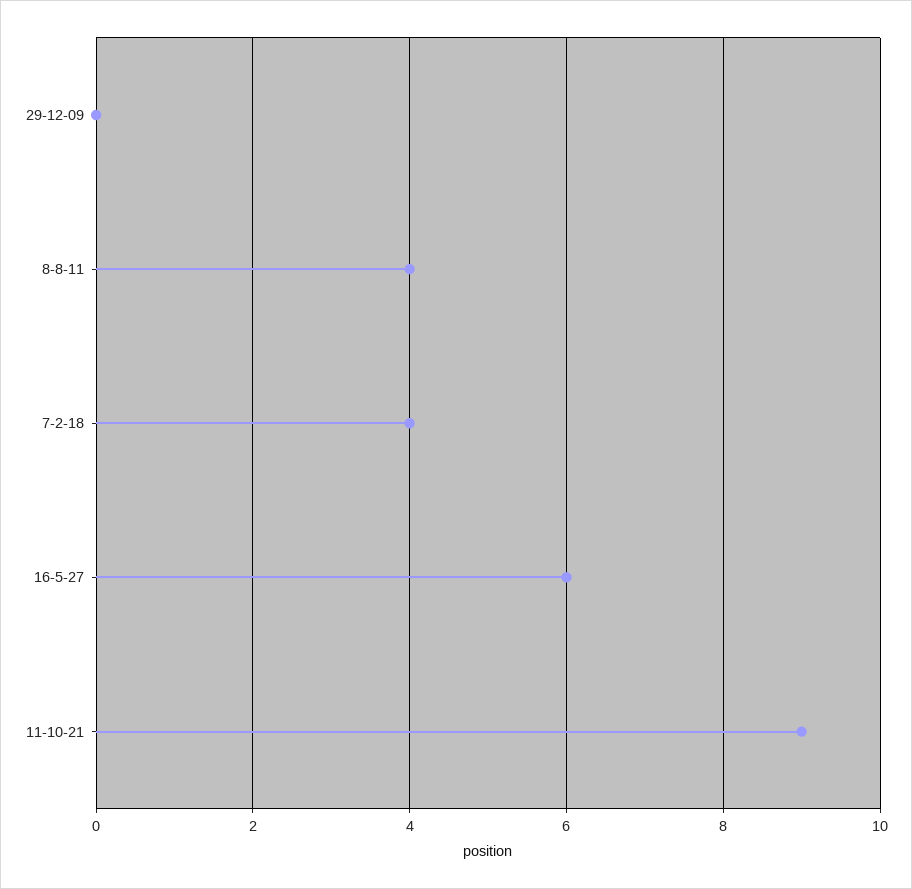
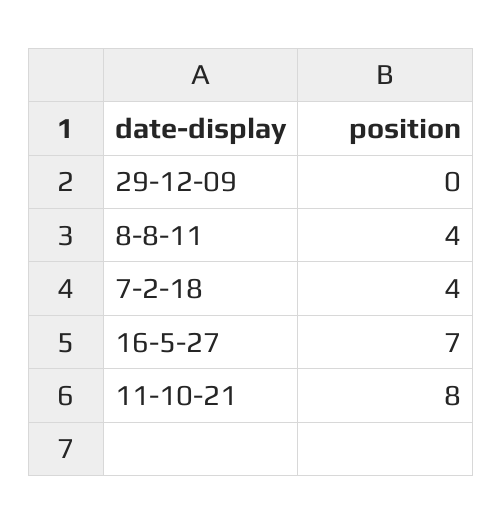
16-5-27: 6 -> 7
11-10-21: 9 -> 8

